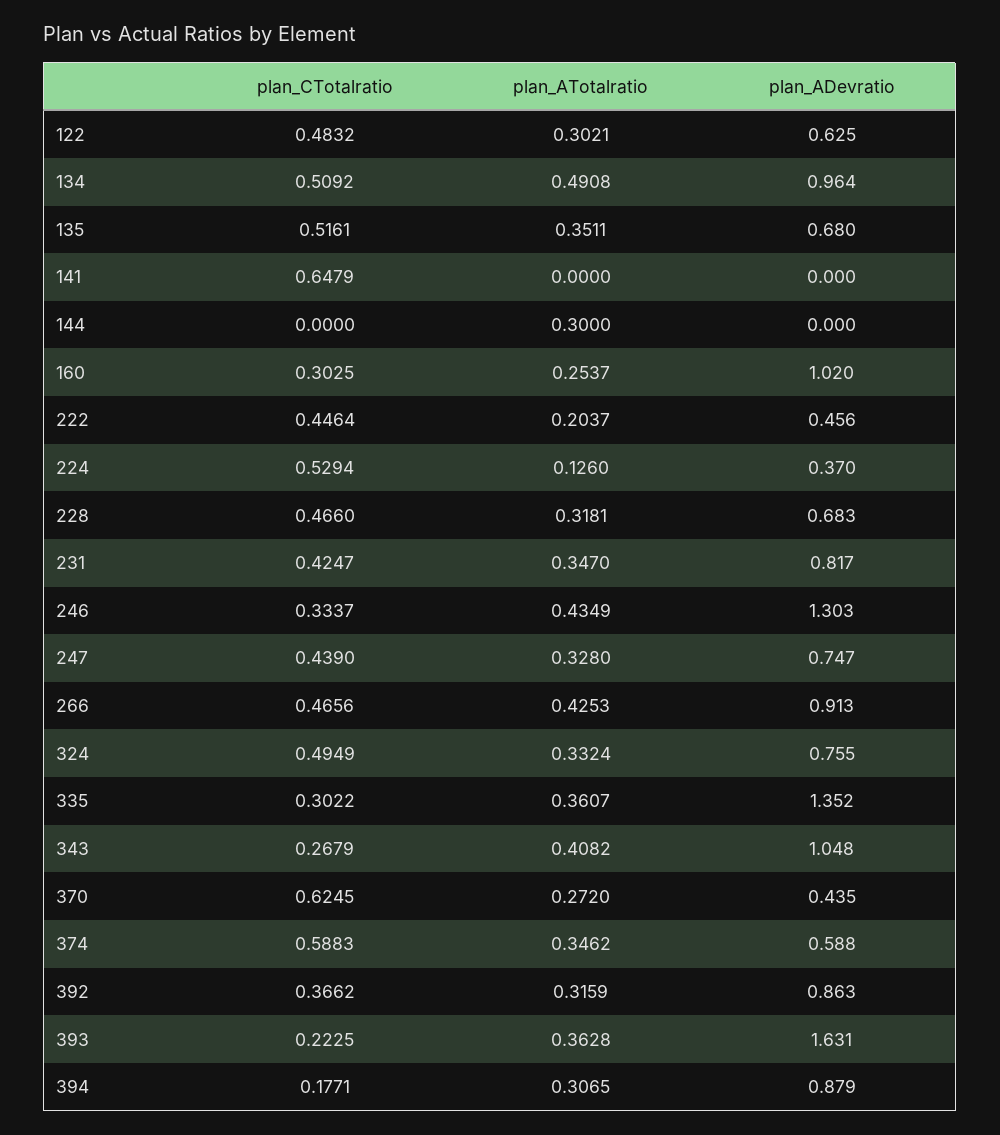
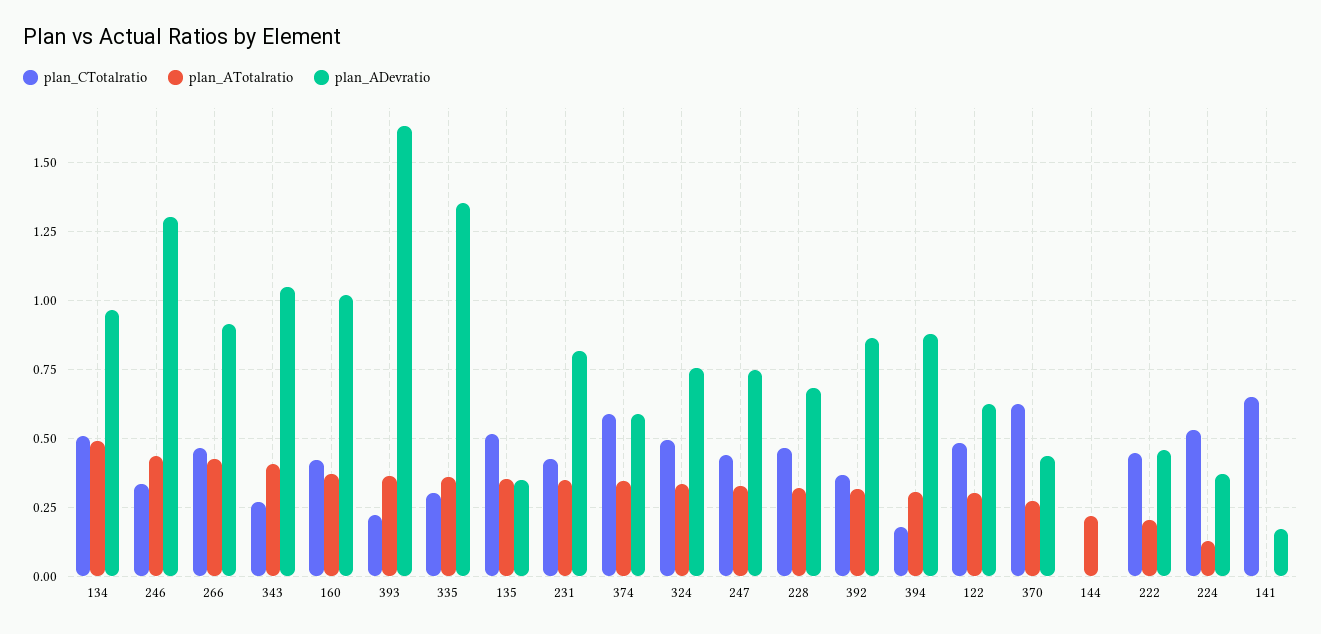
plan_ADevratio, 135: 0.68 -> 0.35
plan_ADevratio, 141: 0 -> 0.175
plan_ATotalratio, 144: 0.3 -> 0.225
plan_CTotalratio, 160: 0.3025 -> 0.425
plan_ATotalratio, 160: 0.2537 -> 0.375

